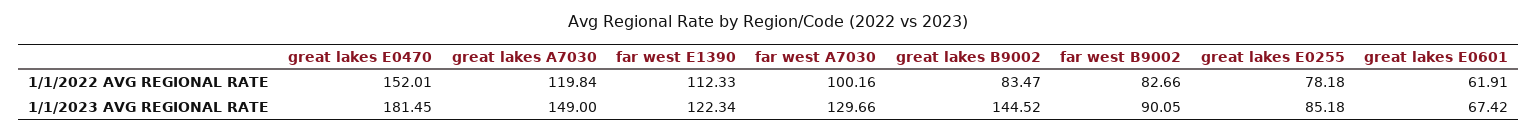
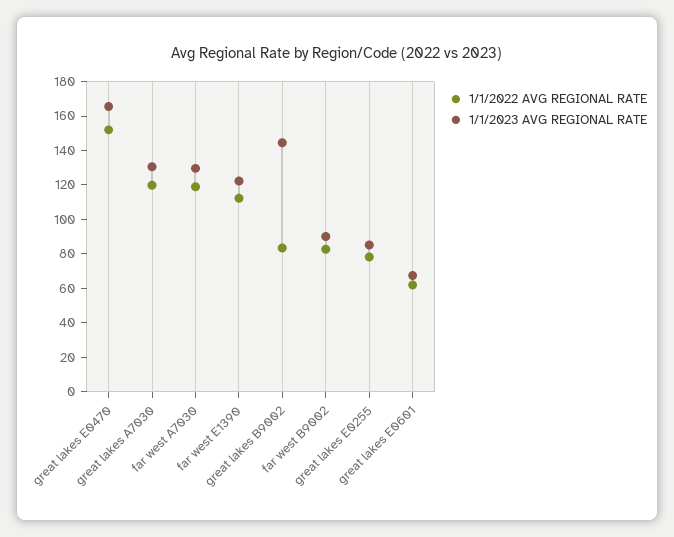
1/1/2022 AVG REGIONAL RATE, far west A7030: 100.16 -> 120
1/1/2023 AVG REGIONAL RATE, great lakes E0470: 181.45 -> 165
1/1/2023 AVG REGIONAL RATE, great lakes A7030: 149 -> 130

